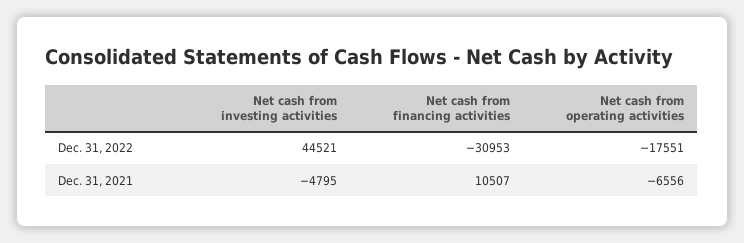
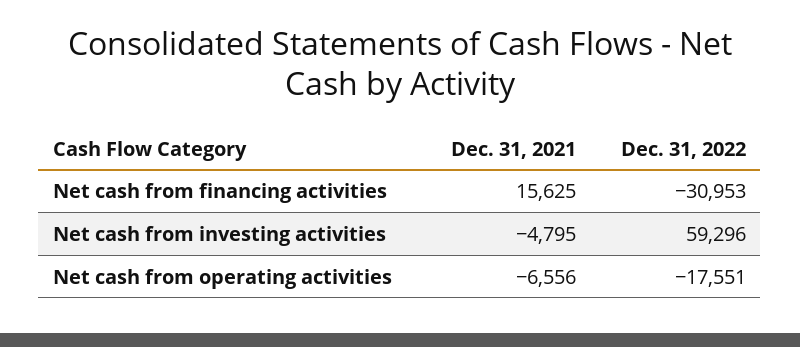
Net cash from investing activities, Dec. 31, 2022: 44521 -> 59296
Net cash from financing activities, Dec. 31, 2021: 10507 -> 15625

